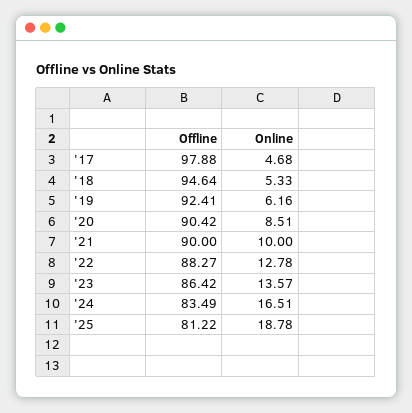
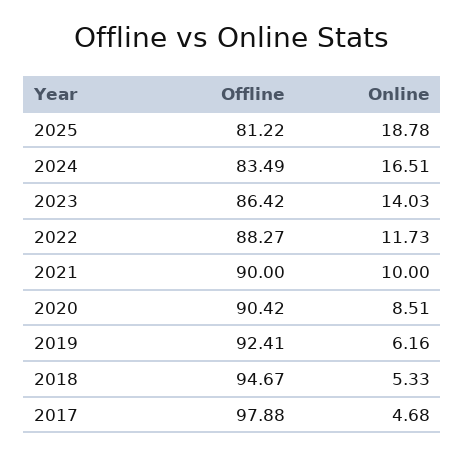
Offline, '18: 94.64 -> 94.67
Online, '22: 12.78 -> 11.73
Online, '23: 13.57 -> 14.03

